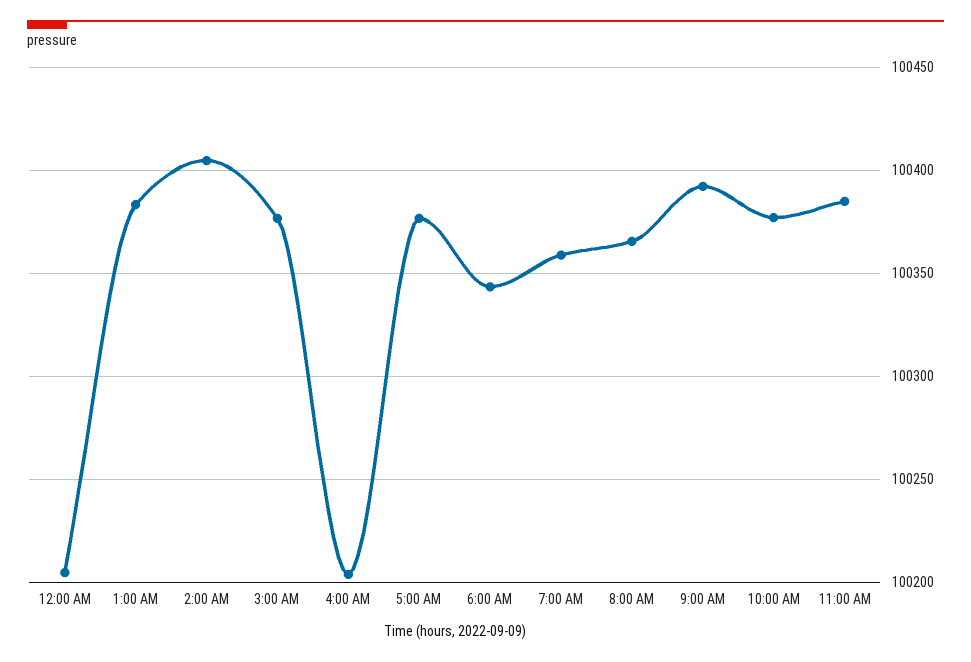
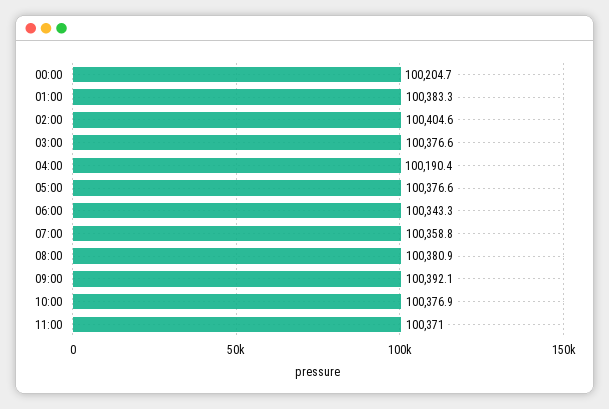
4:00 AM: 100205 -> 100190.4
8:00 AM: 100365 -> 100380.9
11:00 AM: 100385 -> 100371

